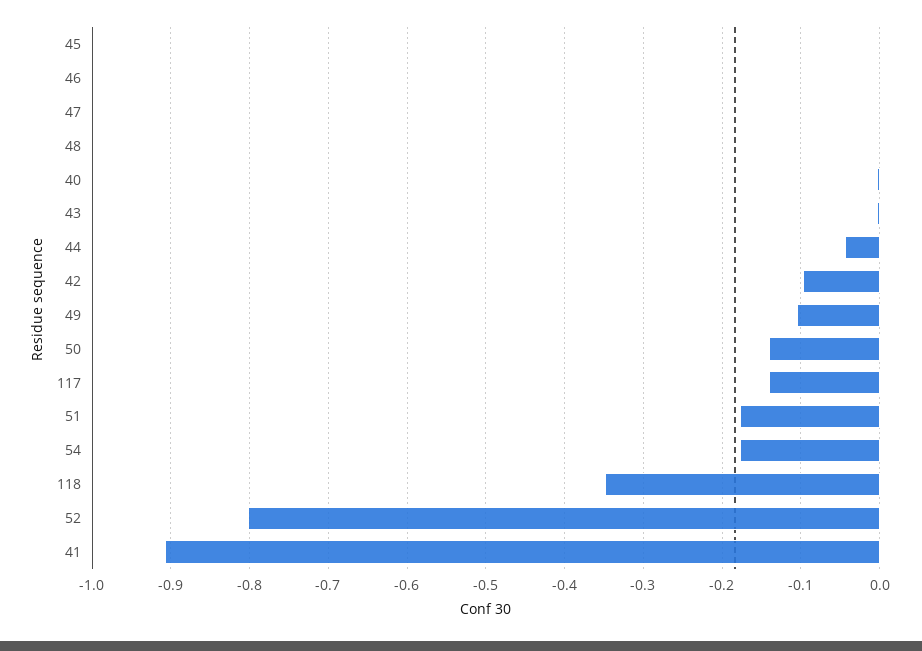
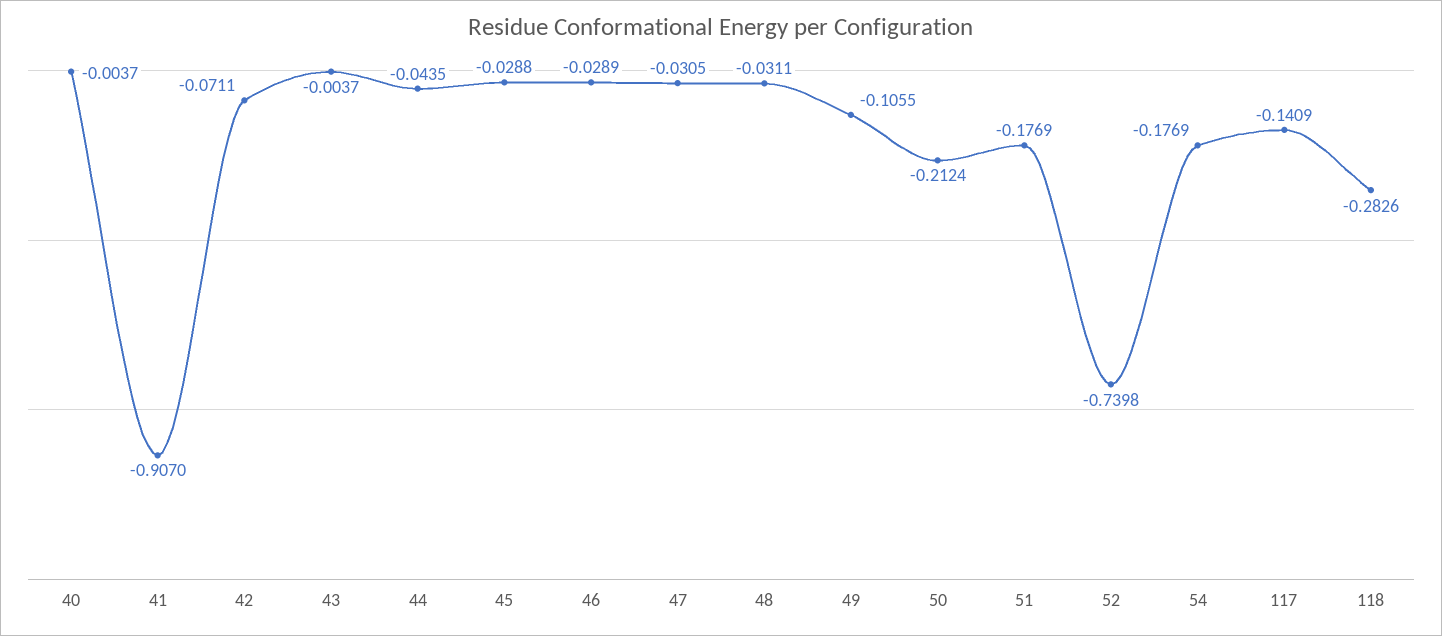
45: 0 -> -0.0288
46: 0 -> -0.0289
47: 0 -> -0.0305
48: 0 -> -0.0311
42: -0.1 -> -0.0711
50: -0.14 -> -0.2124
118: -0.35 -> -0.2826
52: -0.8 -> -0.7398

